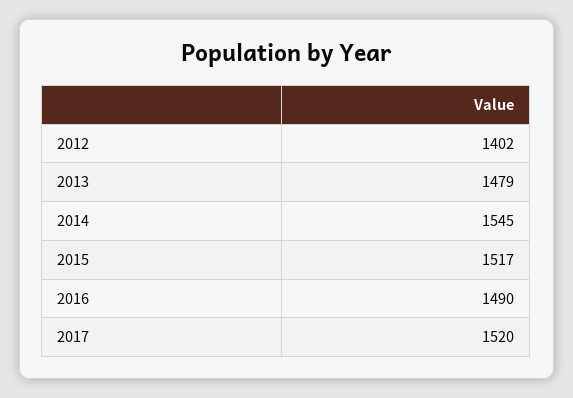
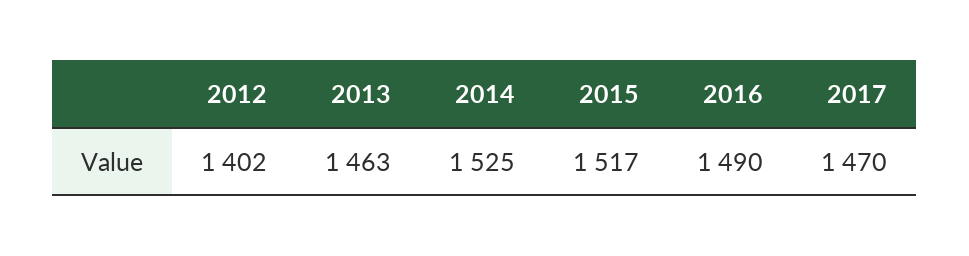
2013: 1479 -> 1463
2014: 1545 -> 1525
2017: 1520 -> 1470

